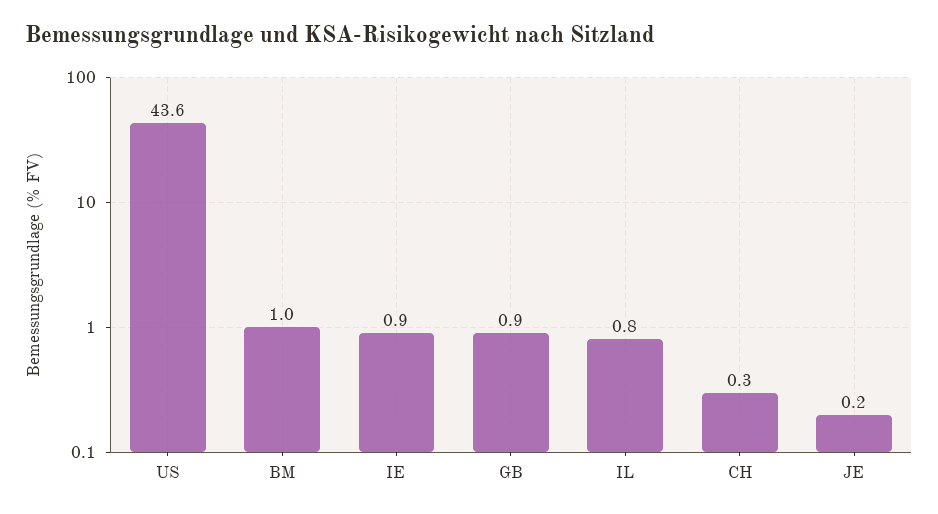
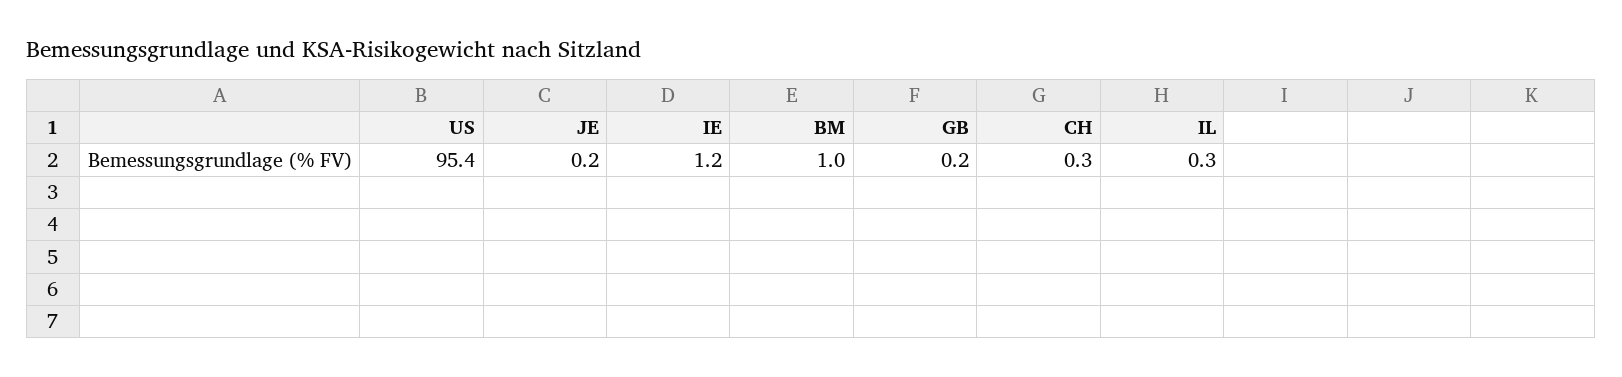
US: 43.6 -> 95.4
IE: 0.9 -> 1.2
GB: 0.9 -> 0.2
IL: 0.8 -> 0.3

